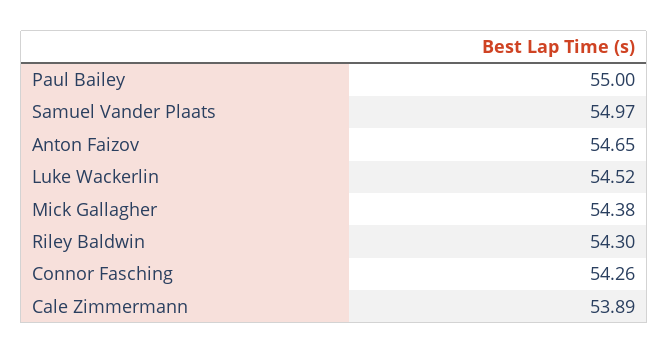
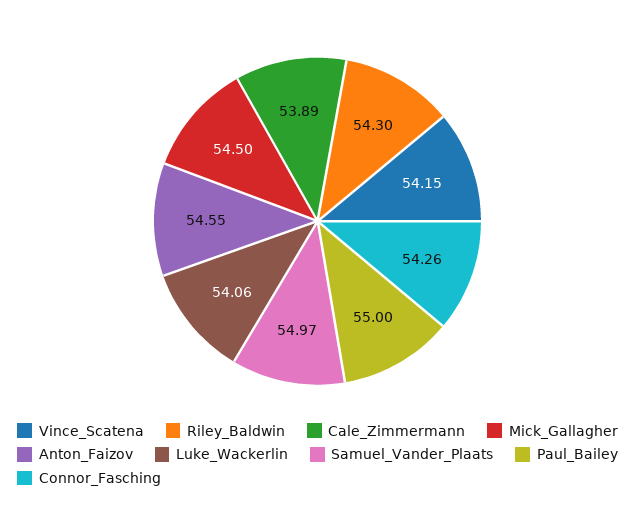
Anton Faizov: 54.65 -> 54.55
Luke Wackerlin: 54.52 -> 54.06
Mick Gallagher: 54.38 -> 54.5
Vince_Scatena: none -> 54.15

